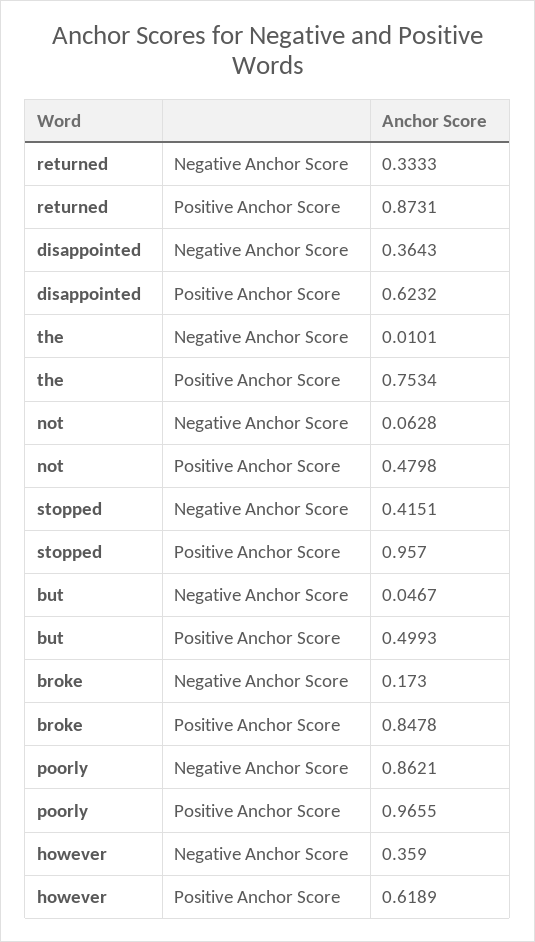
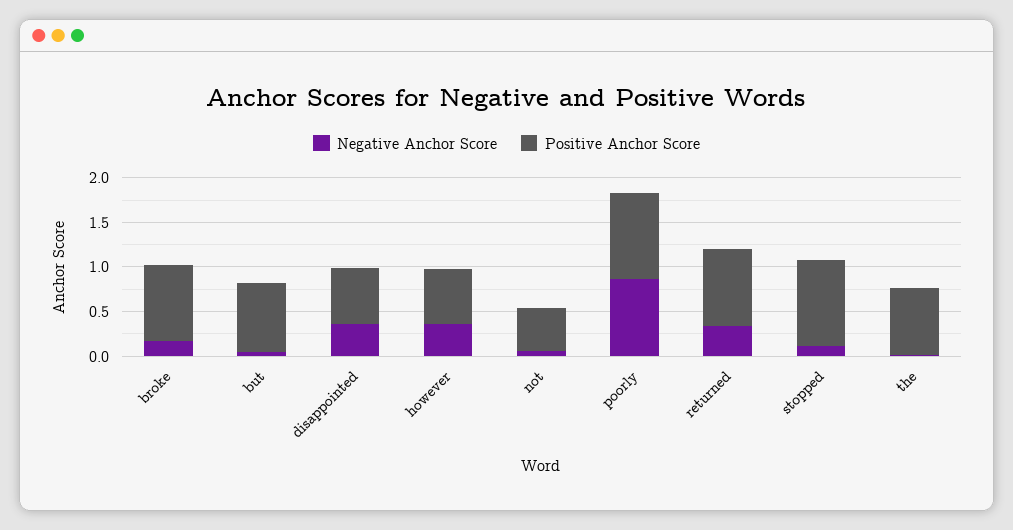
Negative Anchor Score, stopped: 0.4151 -> 0.1
Positive Anchor Score, but: 0.4993 -> 0.8

